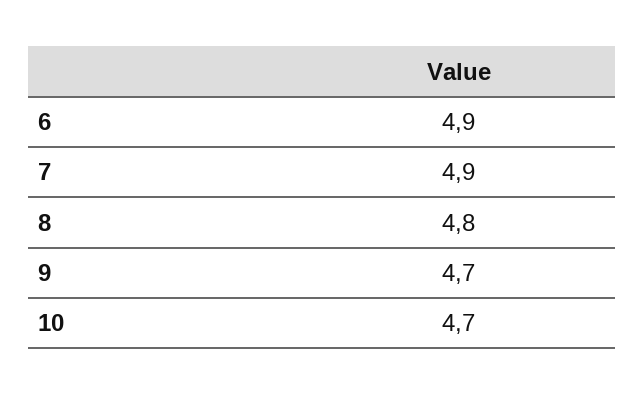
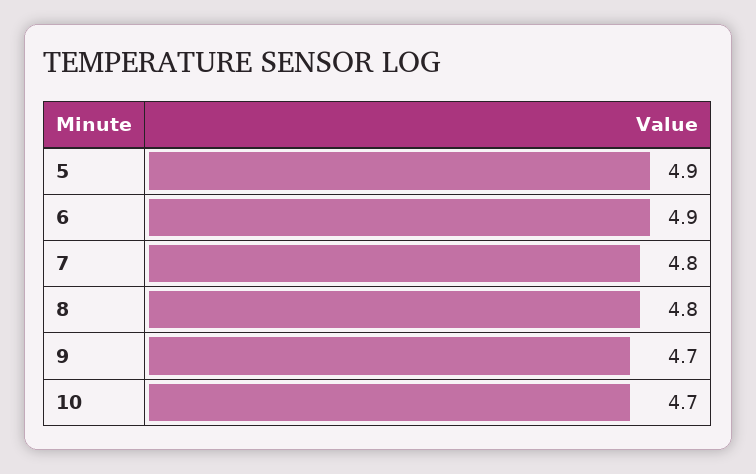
7: 4.9 -> 4.8
5: none -> 4.9

